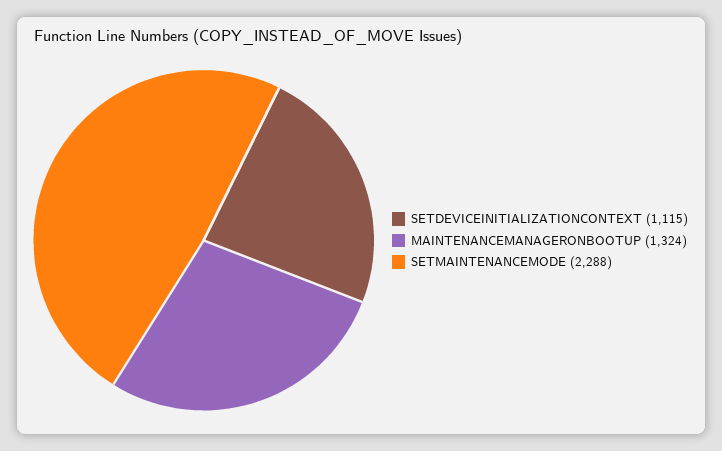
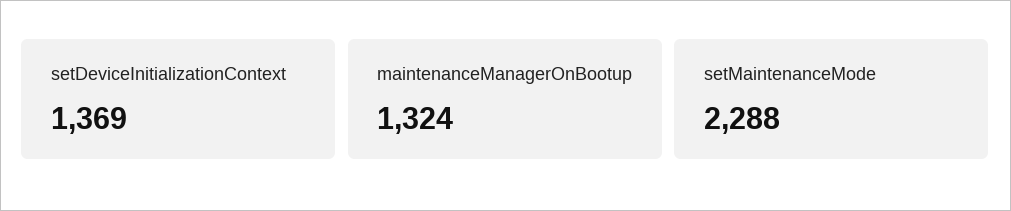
SETDEVICEINITIALIZATIONCONTEXT: 1115 -> 1369

